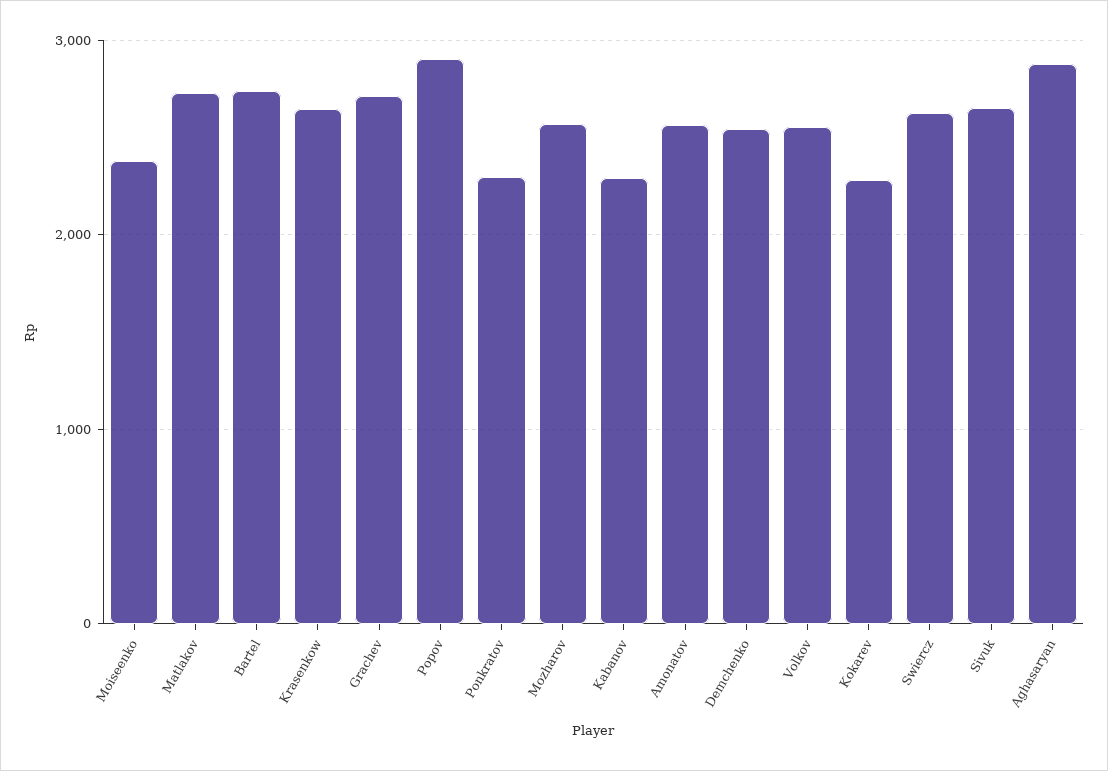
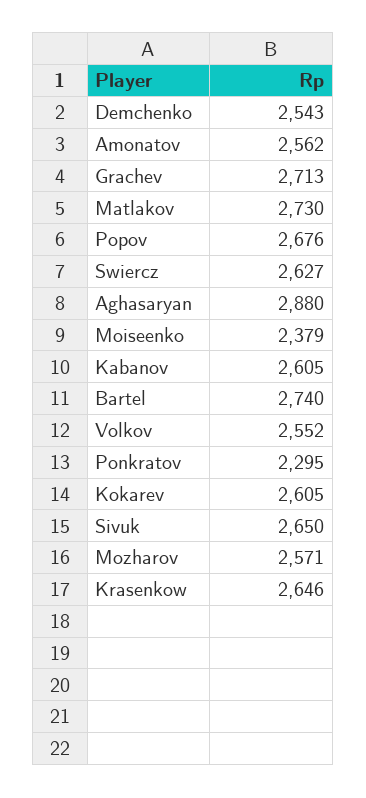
Popov: 2900 -> 2676
Kabanov: 2300 -> 2605
Kokarev: 2300 -> 2605

